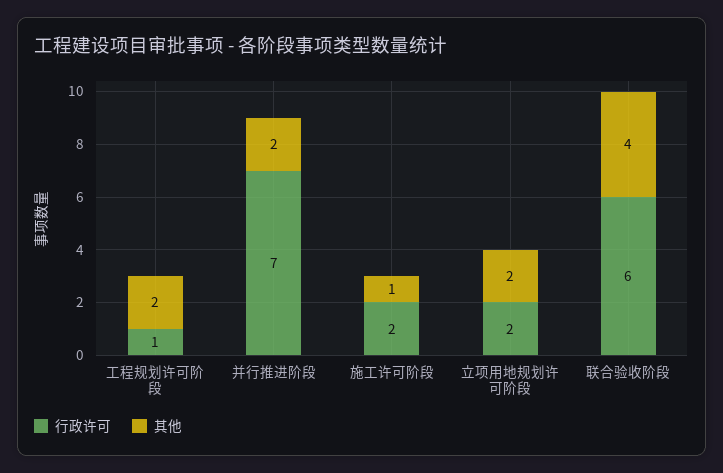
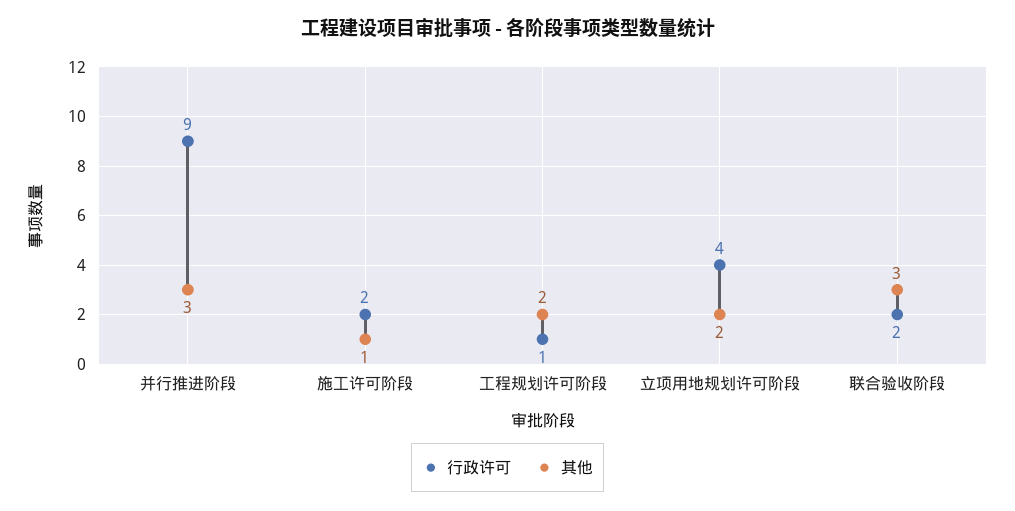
行政许可, 并行推进阶段: 7 -> 9
其他, 并行推进阶段: 2 -> 3
行政许可, 立项用地规划许可阶段: 2 -> 4
行政许可, 联合验收阶段: 6 -> 2
其他, 联合验收阶段: 4 -> 3

